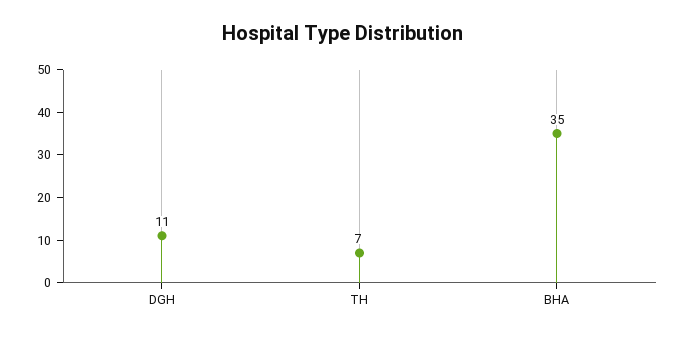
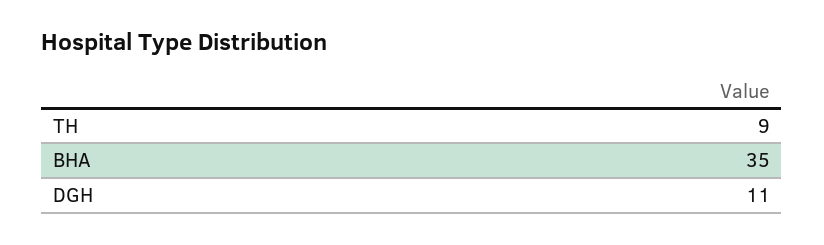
TH: 7 -> 9

